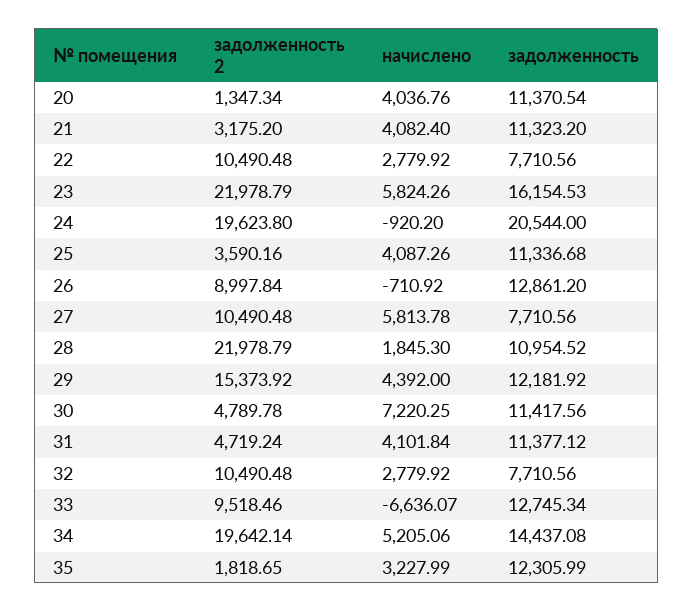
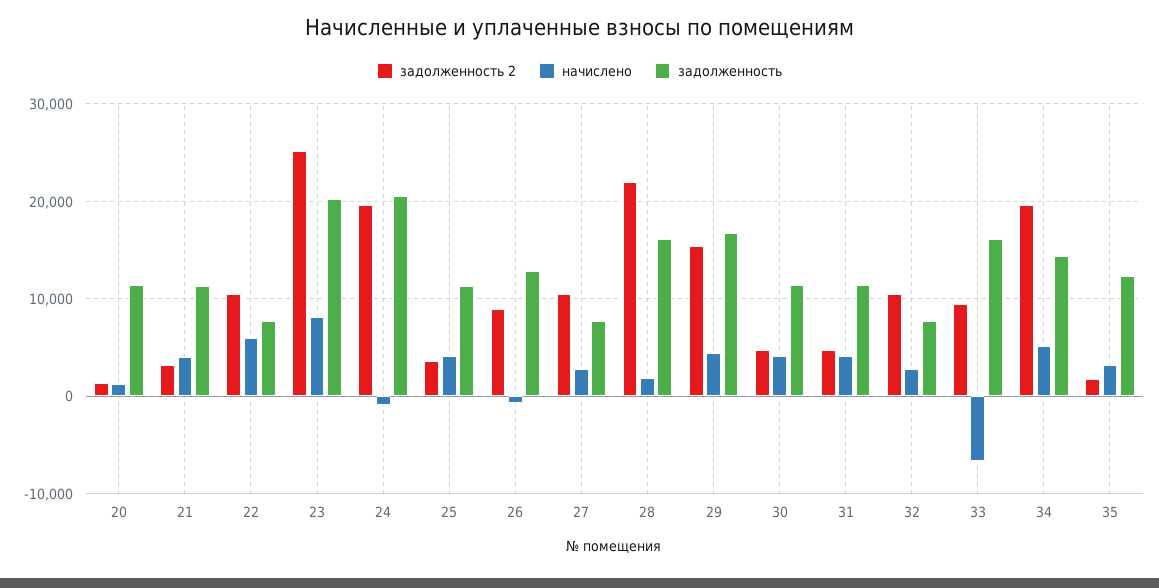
начислено, 20: 4036.76 -> 1000
начислено, 22: 2779.92 -> 6000
задолженность 2, 23: 21978.79 -> 25000
начислено, 23: 5824.26 -> 8000
задолженность, 23: 16154.53 -> 20000
начислено, 27: 5813.78 -> 3000
задолженность, 28: 10954.52 -> 16000
задолженность, 29: 12181.92 -> 17000
начислено, 30: 7220.25 -> 4000
задолженность, 33: 12745.34 -> 16000

